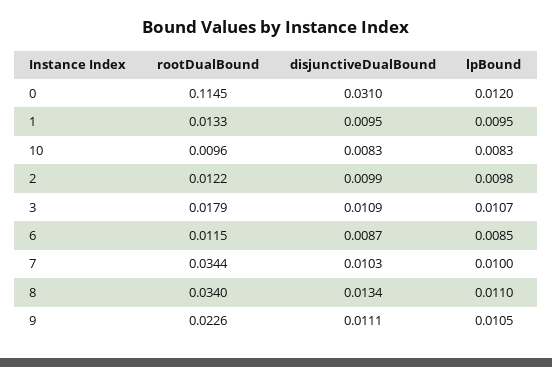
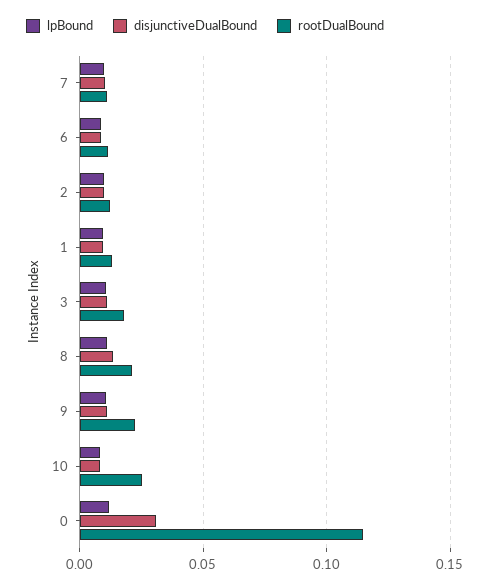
rootDualBound, 10: 0.0096 -> 0.025
rootDualBound, 7: 0.0344 -> 0.01
rootDualBound, 8: 0.034 -> 0.02

